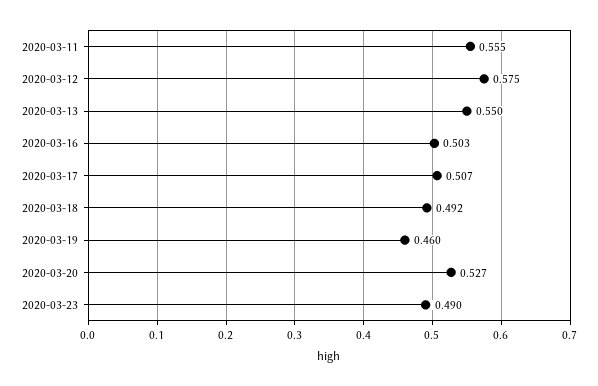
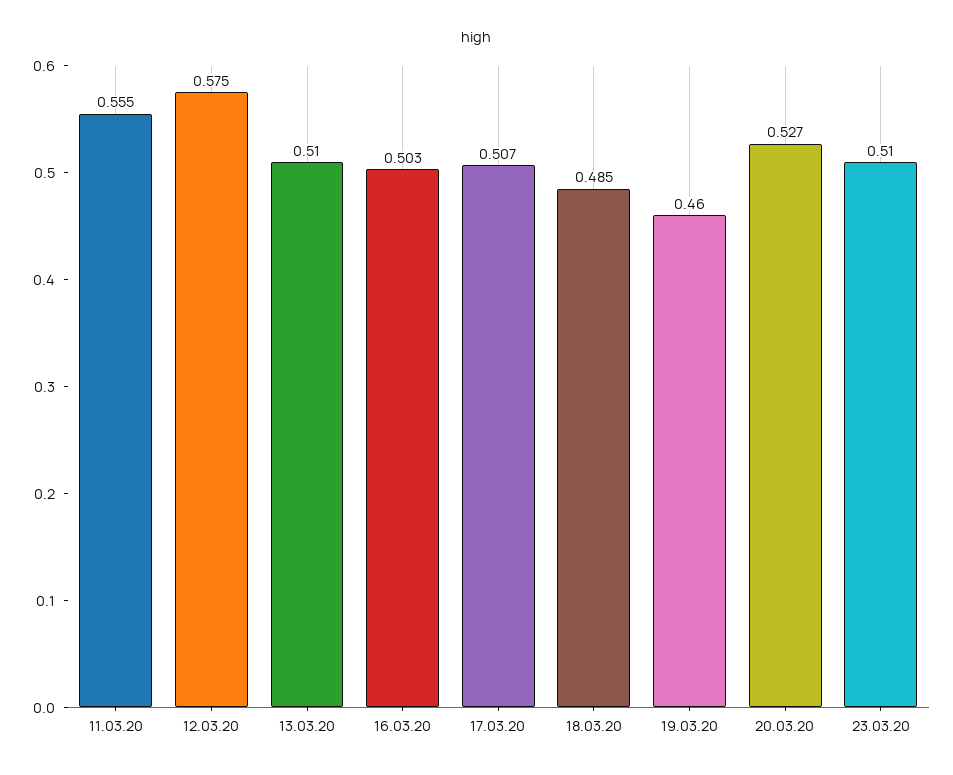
2020-03-13: 0.55 -> 0.51
2020-03-18: 0.492 -> 0.485
2020-03-23: 0.49 -> 0.51

